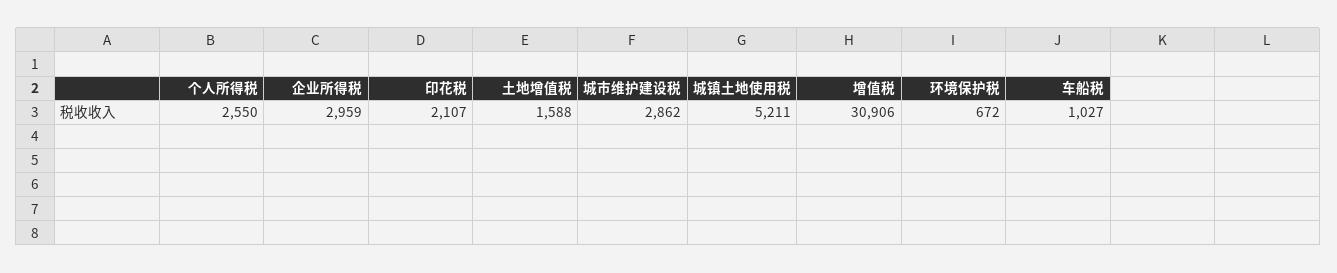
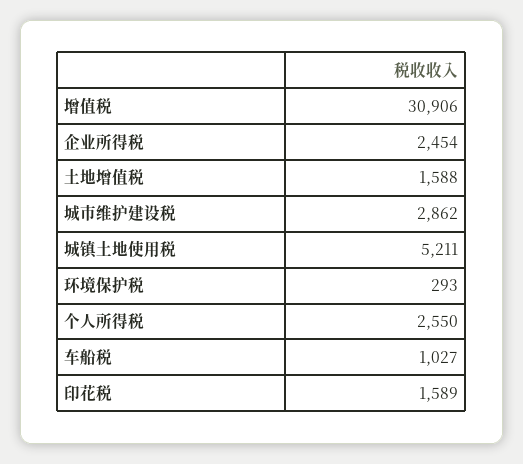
企业所得税: 2959 -> 2454
印花税: 2107 -> 1589
环境保护税: 672 -> 293

